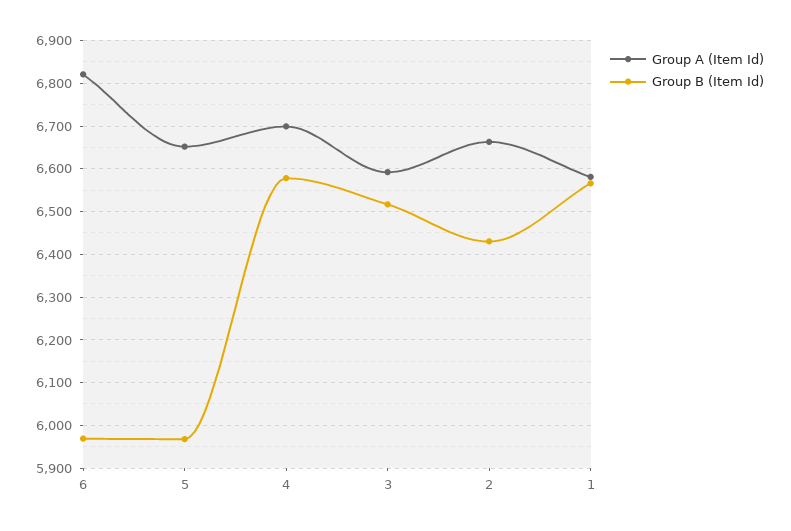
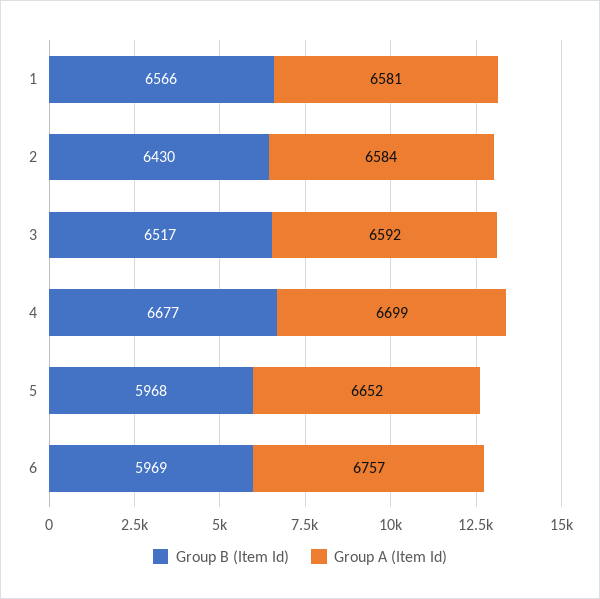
Group A (Item Id), 6: 6820 -> 6757
Group B (Item Id), 4: 6580 -> 6677
Group A (Item Id), 2: 6660 -> 6584

